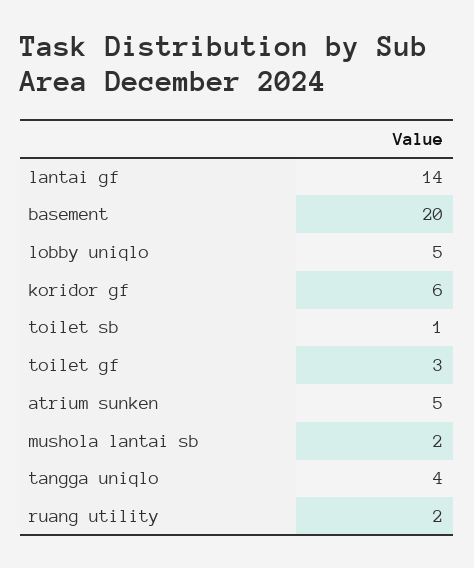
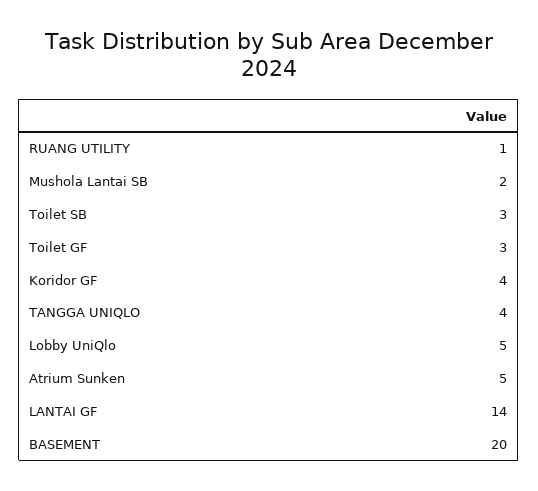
koridor gf: 6 -> 4
toilet sb: 1 -> 3
ruang utility: 2 -> 1

